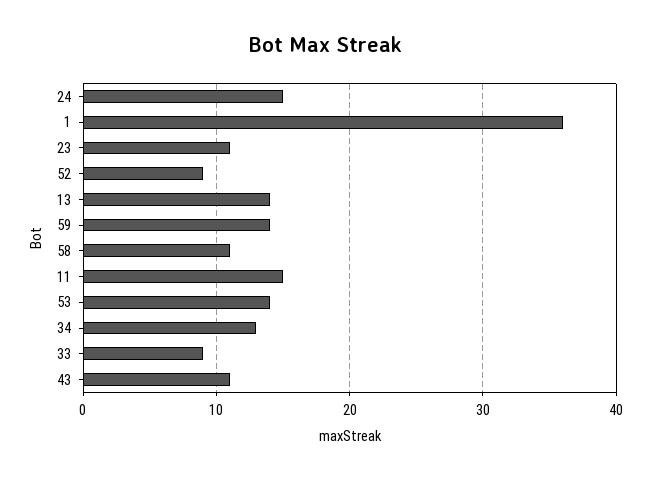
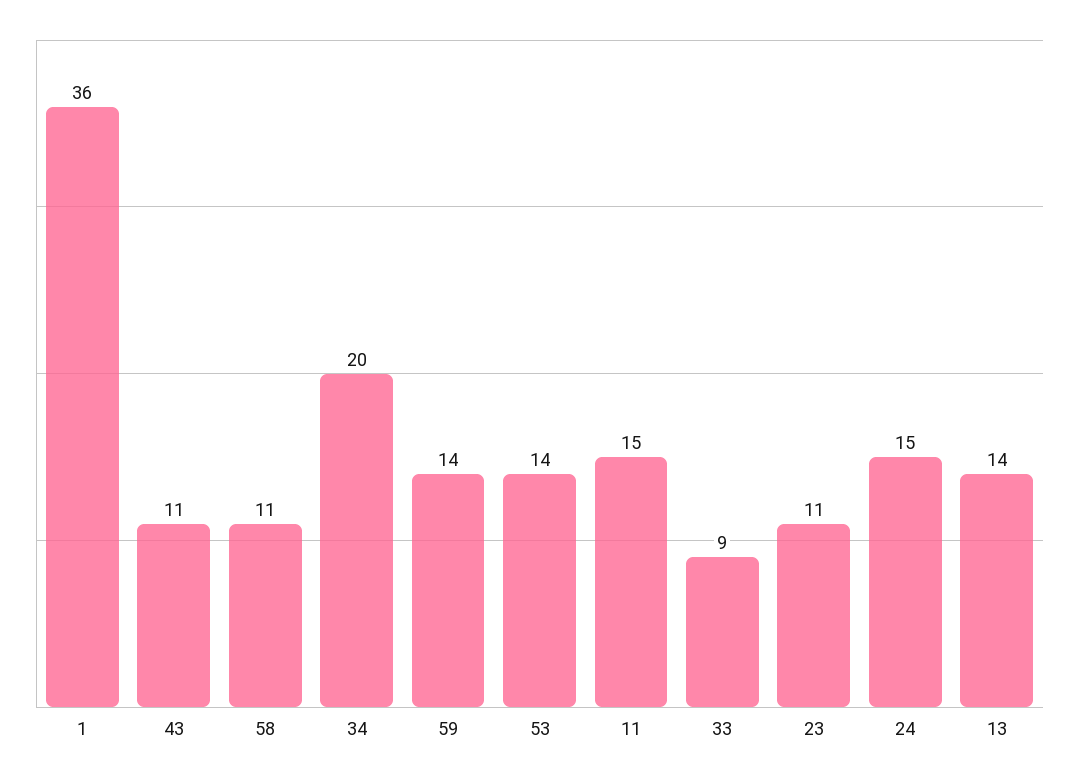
52: 9 -> none
34: 13 -> 20

